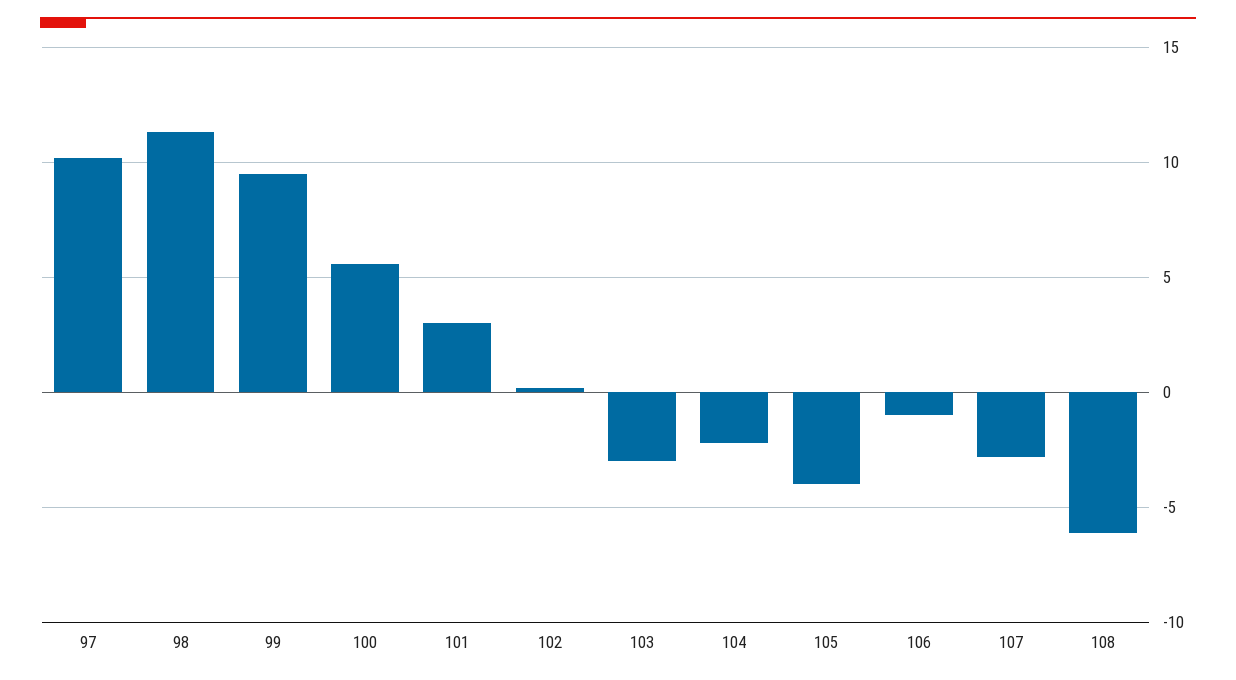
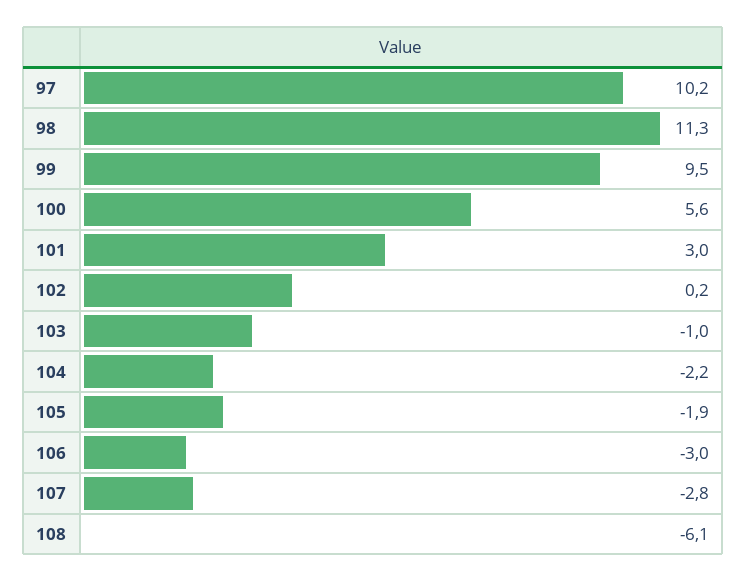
103: -3 -> -1
105: -4 -> -1.9
106: -1 -> -3

